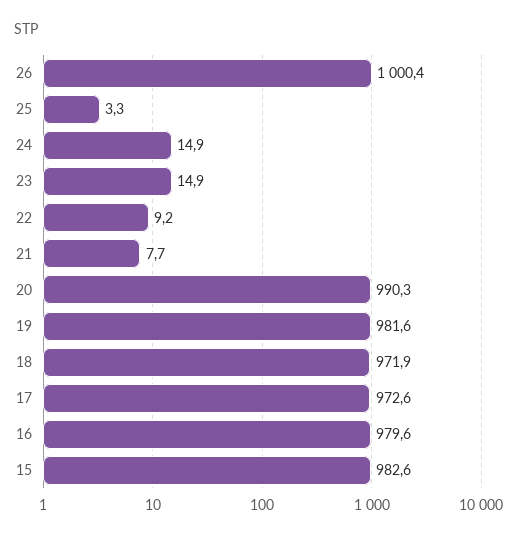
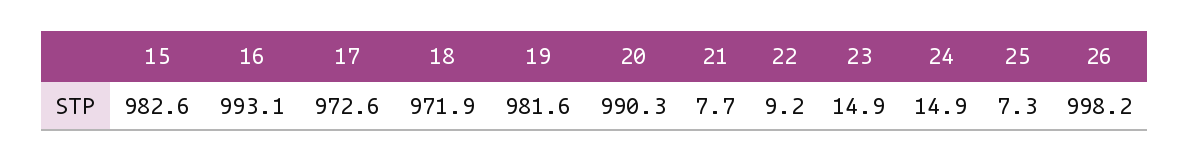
26: 1000.4 -> 998.2
25: 3.3 -> 7.3
16: 979.6 -> 993.1

